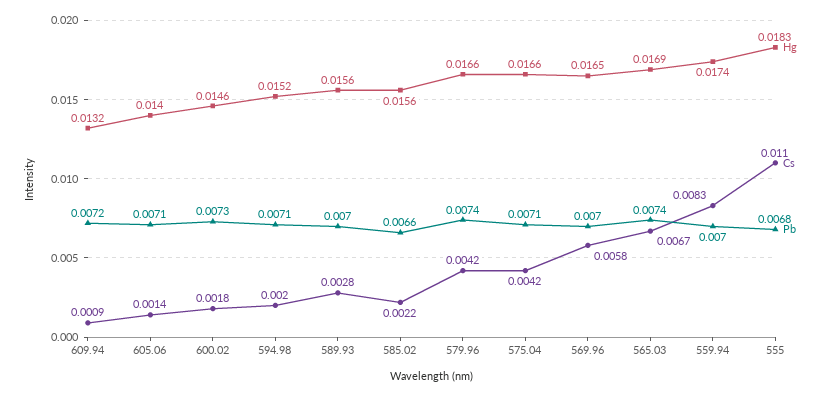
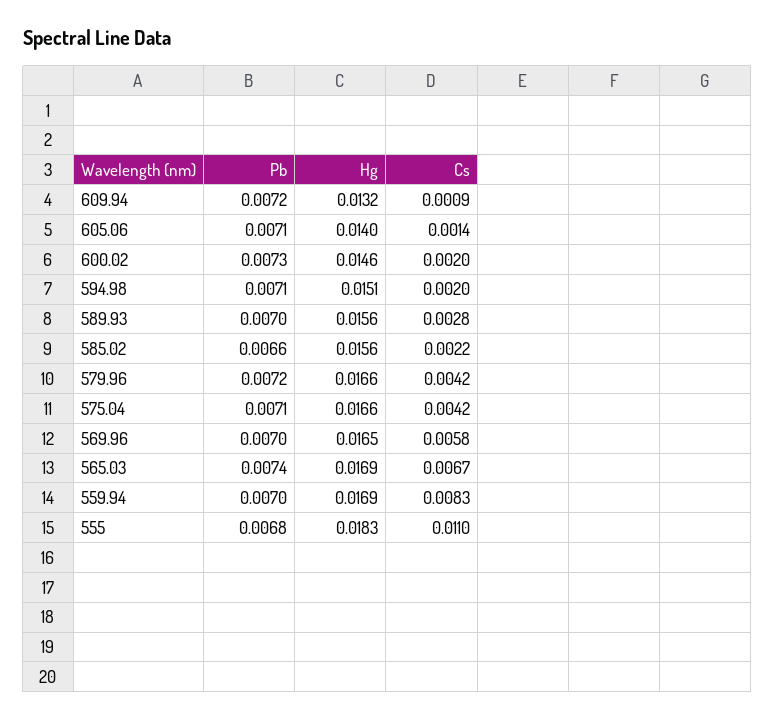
Cs, 600.02: 0.0018 -> 0.002
Hg, 594.98: 0.0152 -> 0.0151
Pb, 579.96: 0.0074 -> 0.0072
Hg, 559.94: 0.0174 -> 0.0169

